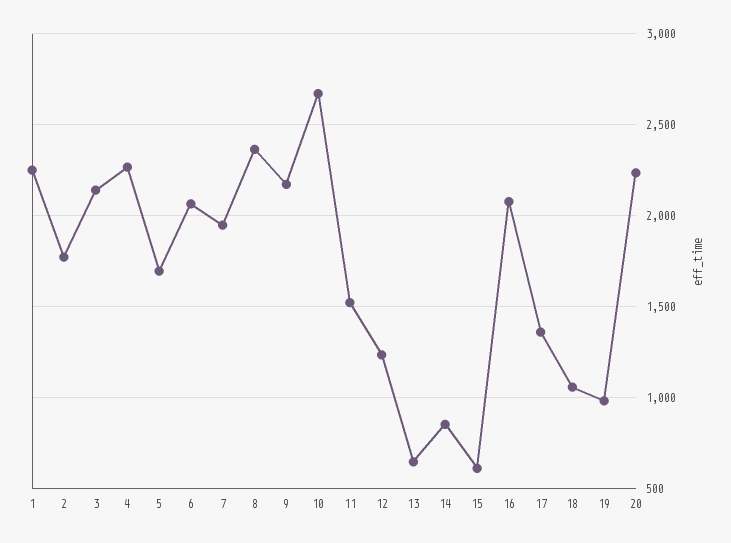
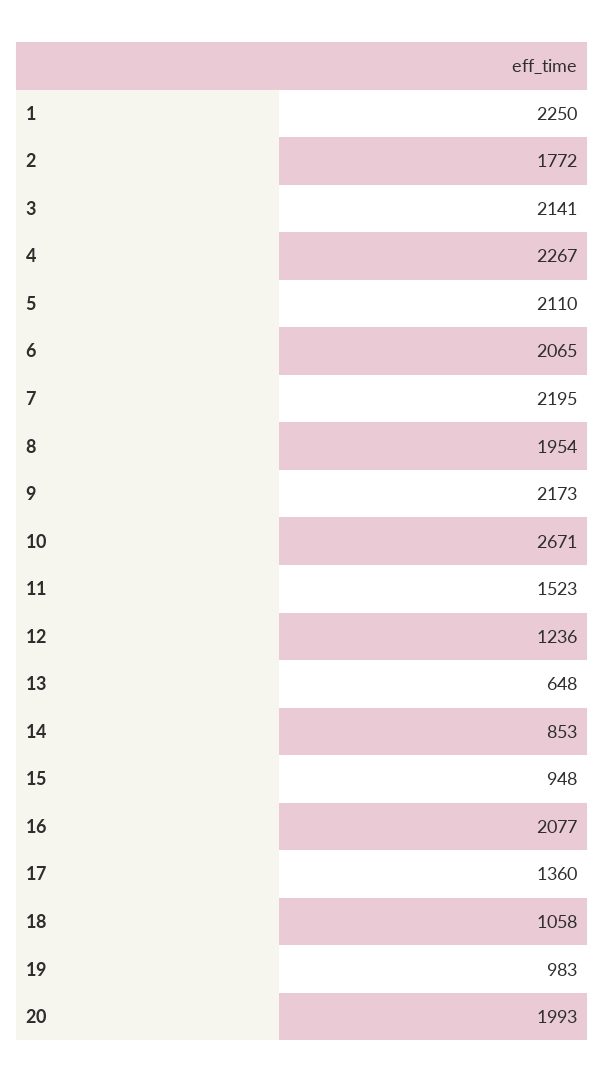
5: 1700 -> 2110
7: 1950 -> 2195
8: 2350 -> 1954
15: 600 -> 948
20: 2250 -> 1993

